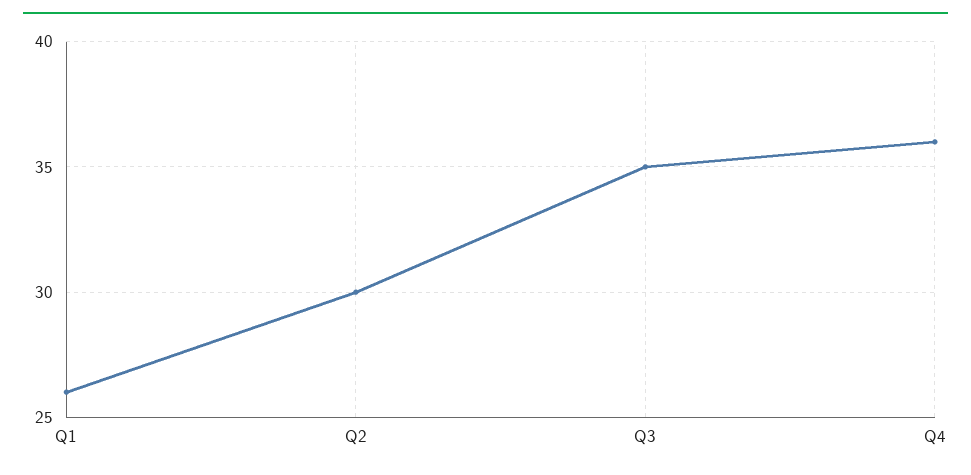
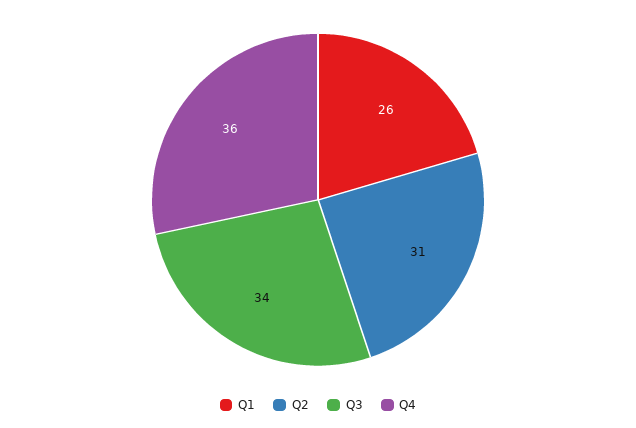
Q2: 30 -> 31
Q3: 35 -> 34

